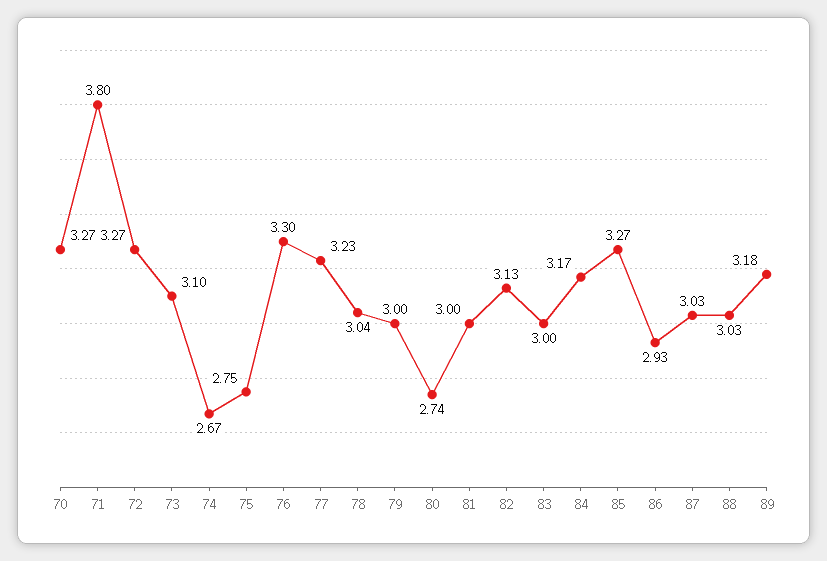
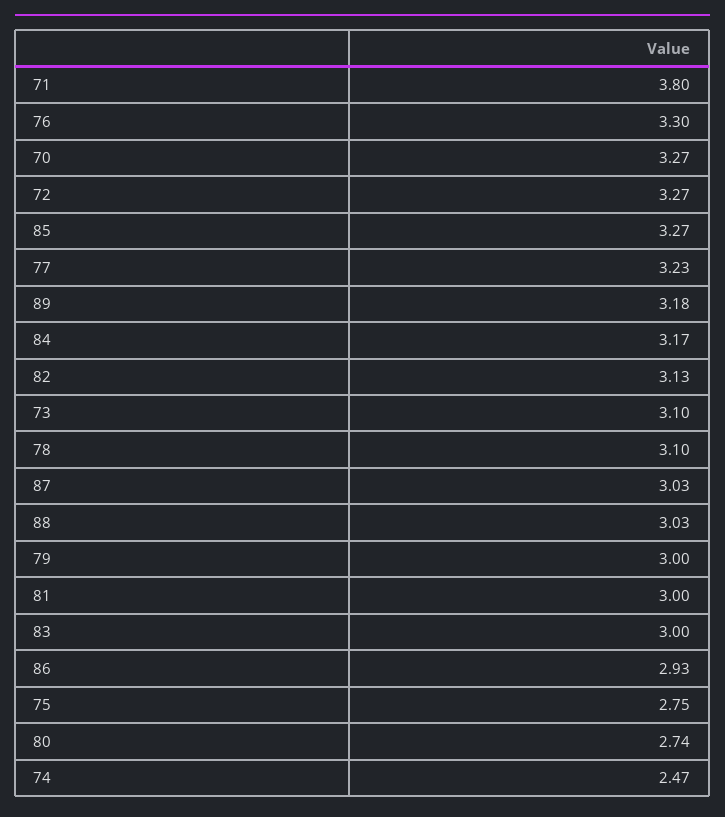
74: 2.67 -> 2.47
78: 3.04 -> 3.1

